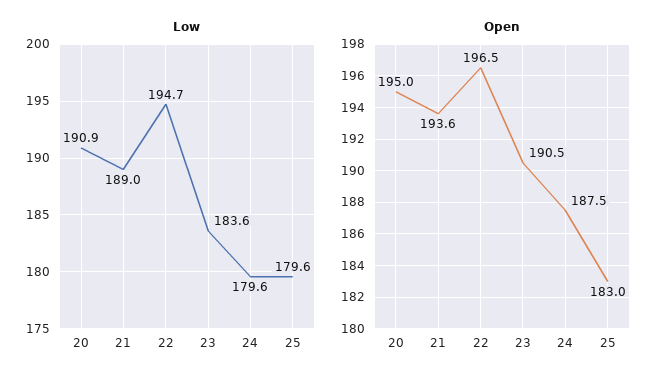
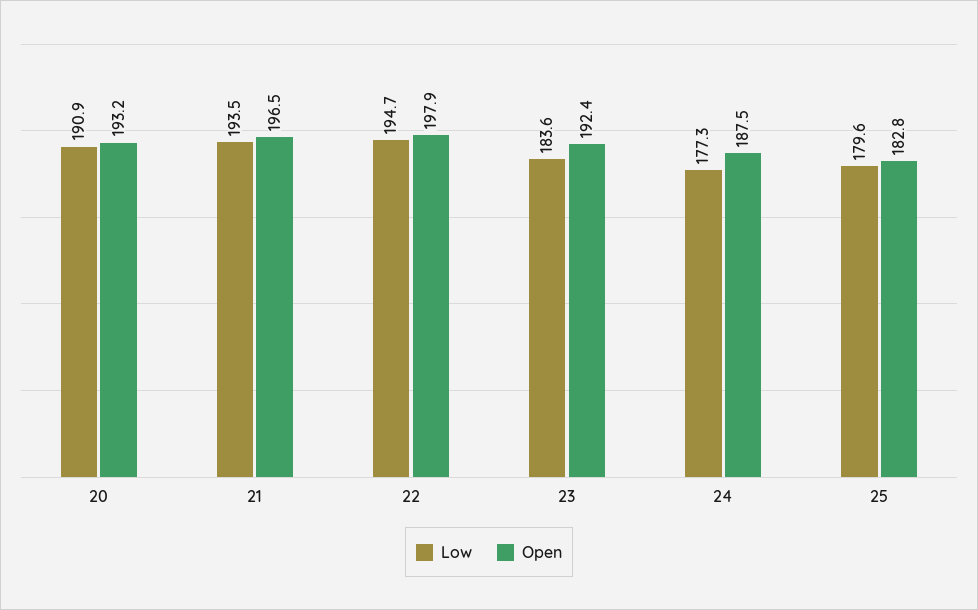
Low, 21: 189 -> 193.5
Low, 24: 179.6 -> 177.3
Open, 20: 195 -> 193.2
Open, 21: 193.6 -> 196.5
Open, 22: 196.5 -> 197.9
Open, 23: 190.5 -> 192.4
Open, 25: 183 -> 182.8

